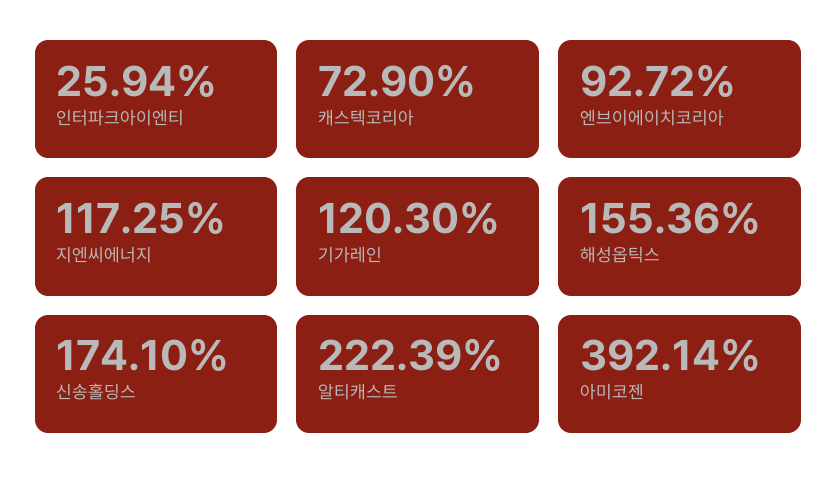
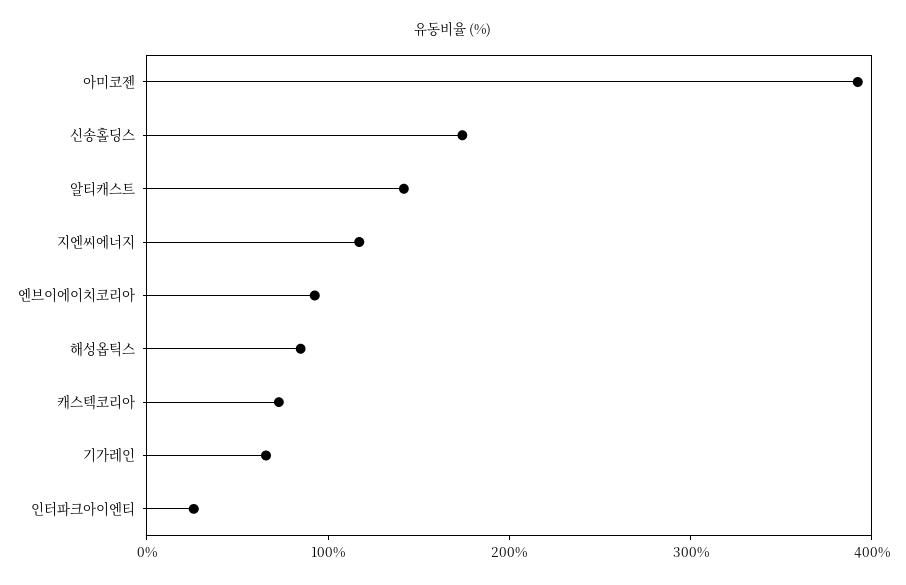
기가레인: 120.3 -> 60
해성옵틱스: 155.36 -> 80
알티캐스트: 222.39 -> 140

